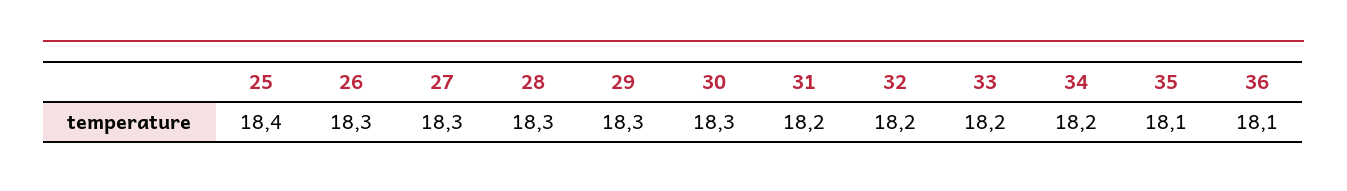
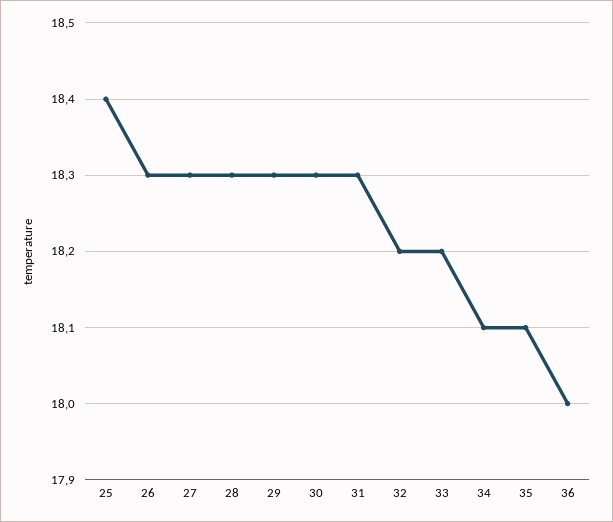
31: 18.2 -> 18.3
34: 18.2 -> 18.1
36: 18.1 -> 18

